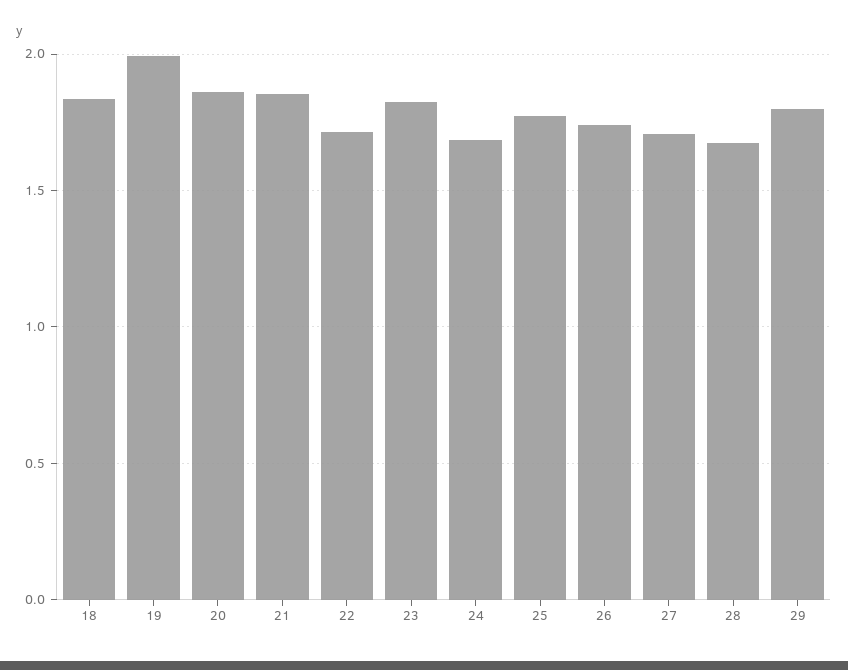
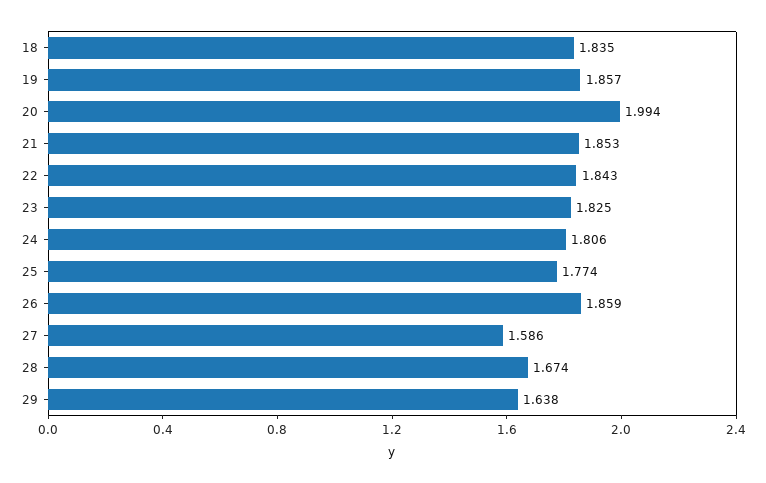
19: 2 -> 1.857
20: 1.85 -> 1.994
22: 1.7 -> 1.843
24: 1.7 -> 1.806
26: 1.75 -> 1.859
27: 1.7 -> 1.586
29: 1.8 -> 1.638

